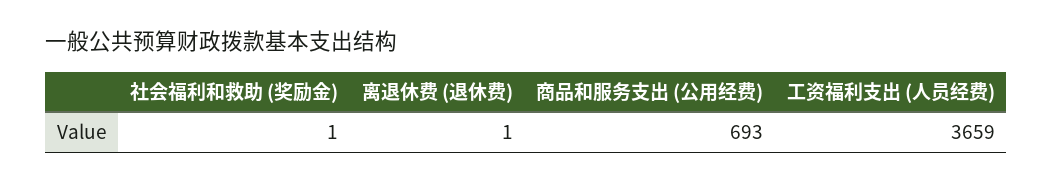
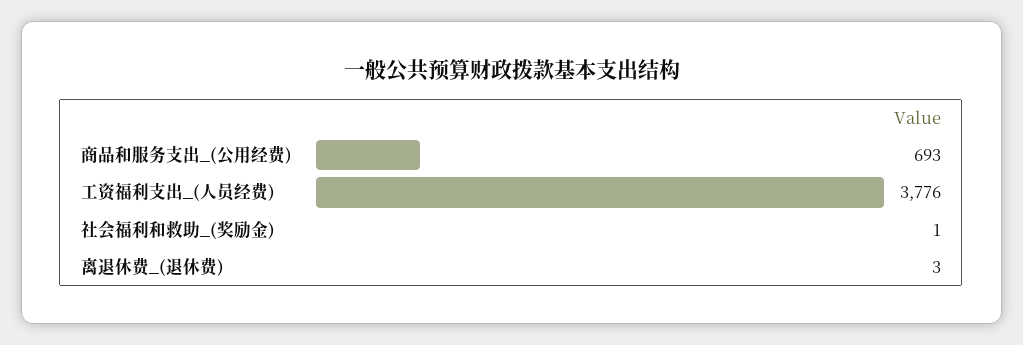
离退休费 (退休费): 1 -> 3
工资福利支出 (人员经费): 3659 -> 3776

